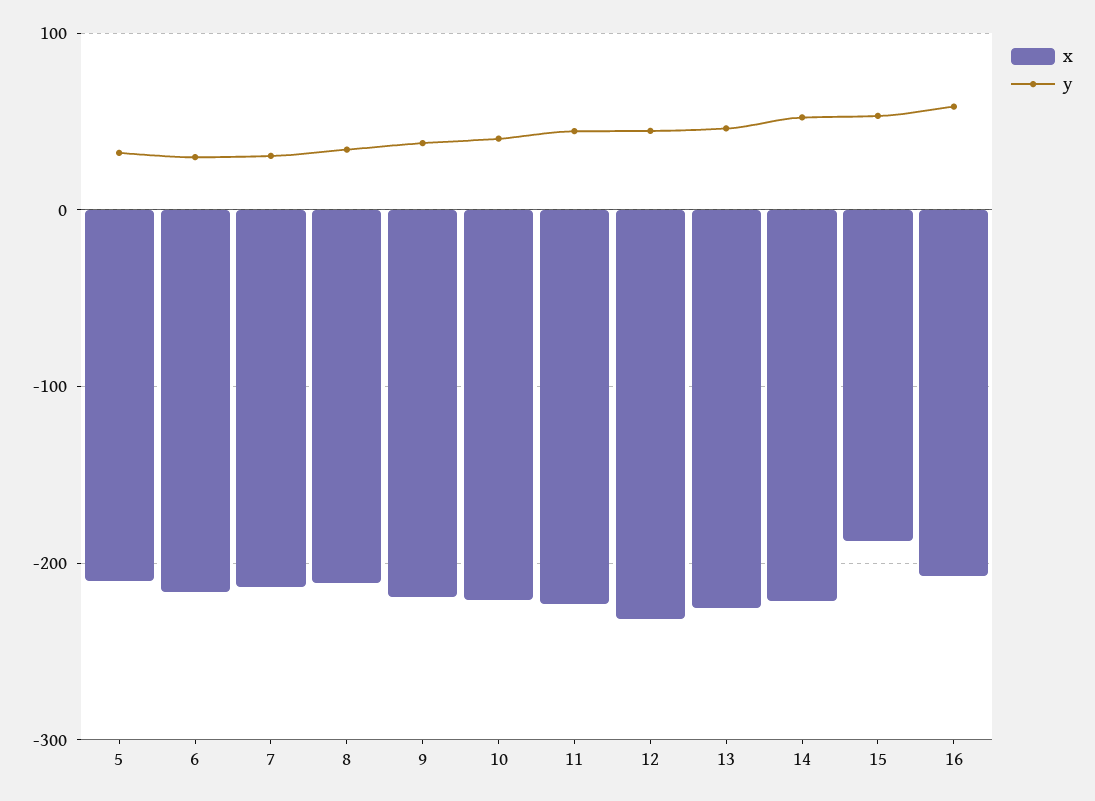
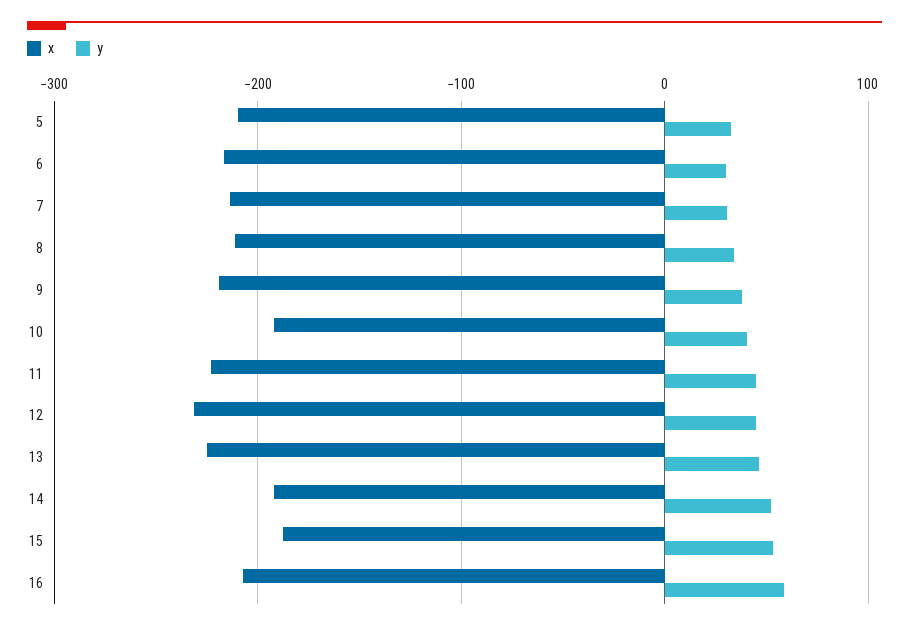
x, 10: -220 -> -190
x, 14: -220 -> -190

